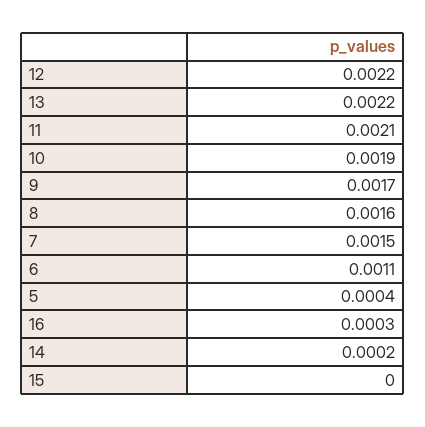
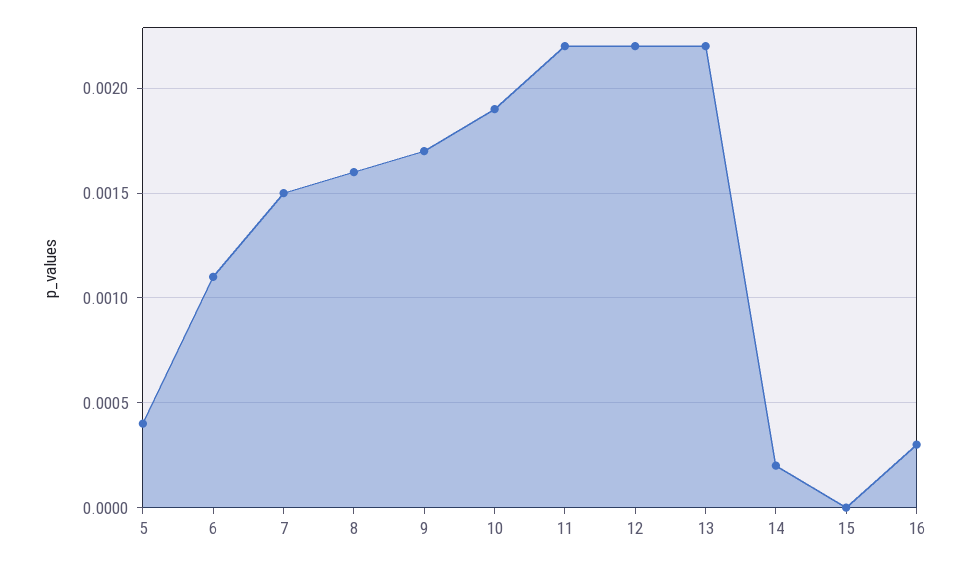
11: 0.0021 -> 0.0022

